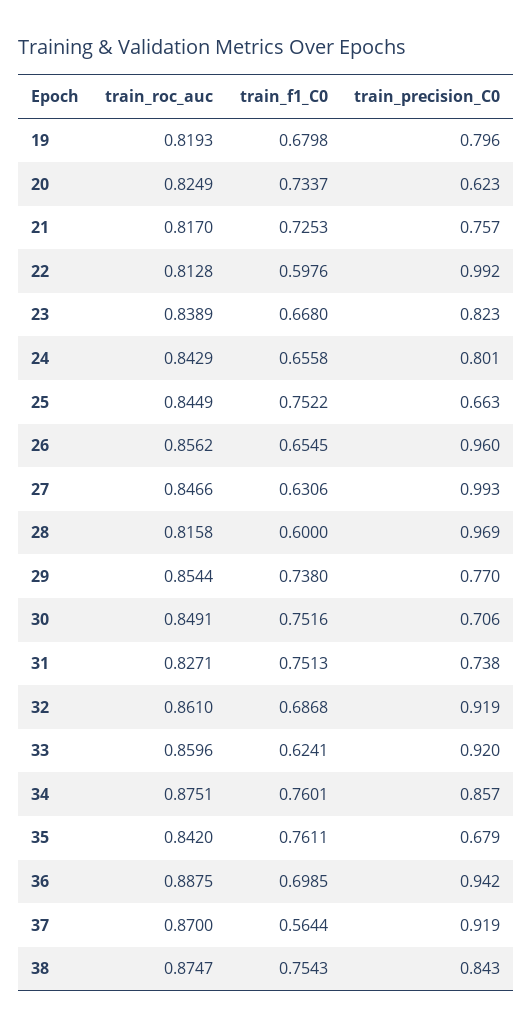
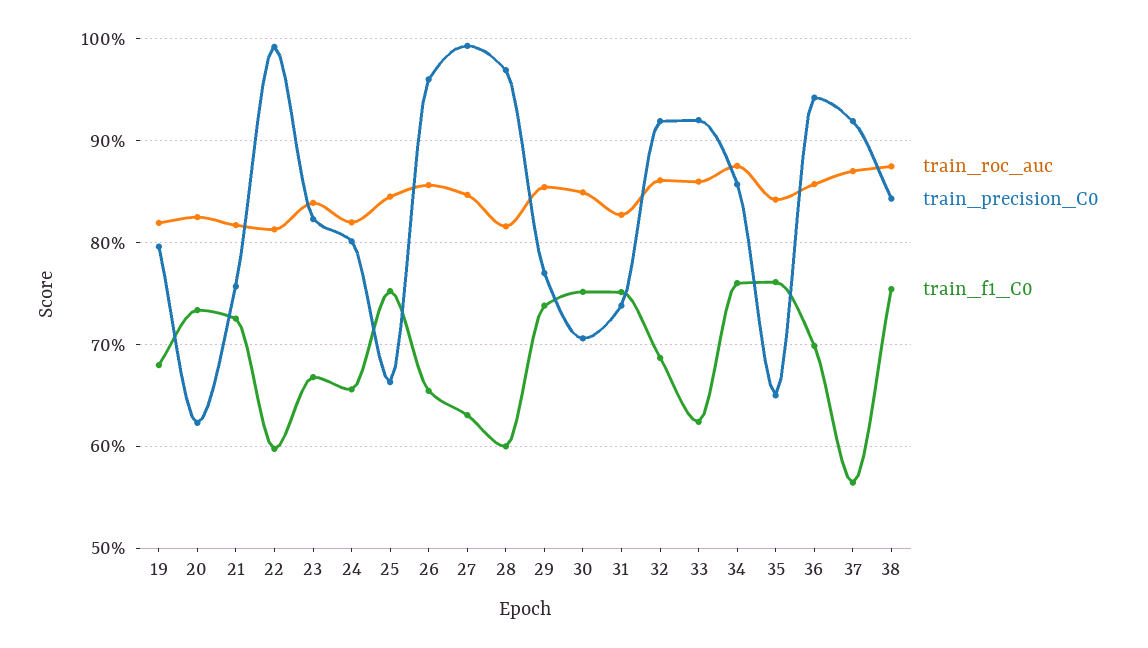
train_roc_auc, 24: 0.8429 -> 0.82
train_precision_C0, 35: 0.679 -> 0.65
train_roc_auc, 36: 0.8875 -> 0.86

